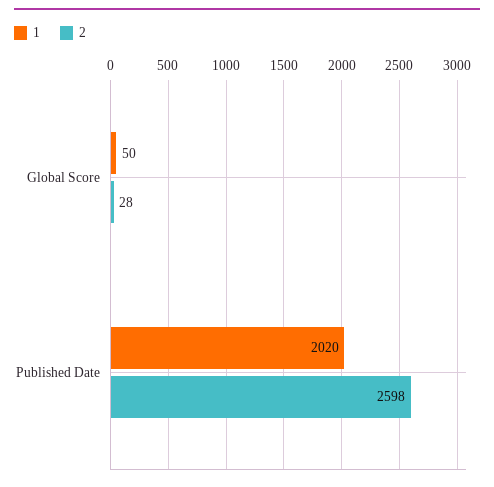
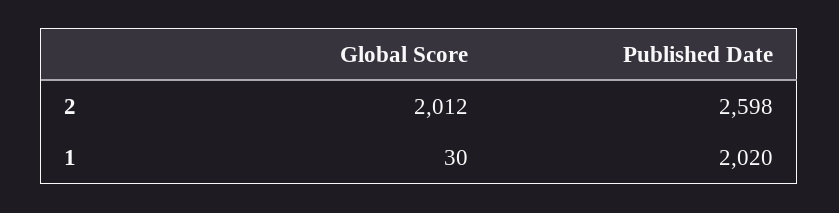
1, Global Score: 50 -> 30
2, Global Score: 28 -> 2012

